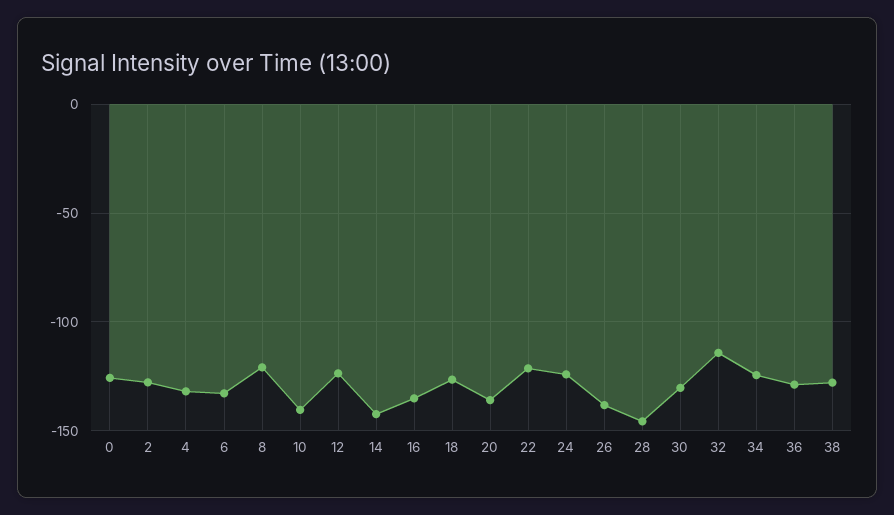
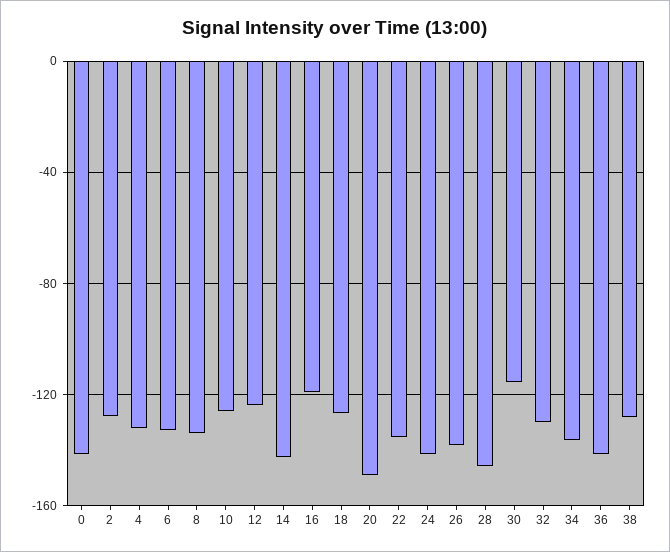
0: -125 -> -140
8: -120 -> -135
10: -140 -> -125
16: -135 -> -120
20: -135 -> -150
22: -120 -> -135
24: -125 -> -140
30: -130 -> -115
32: -115 -> -130
34: -125 -> -135
36: -130 -> -140

